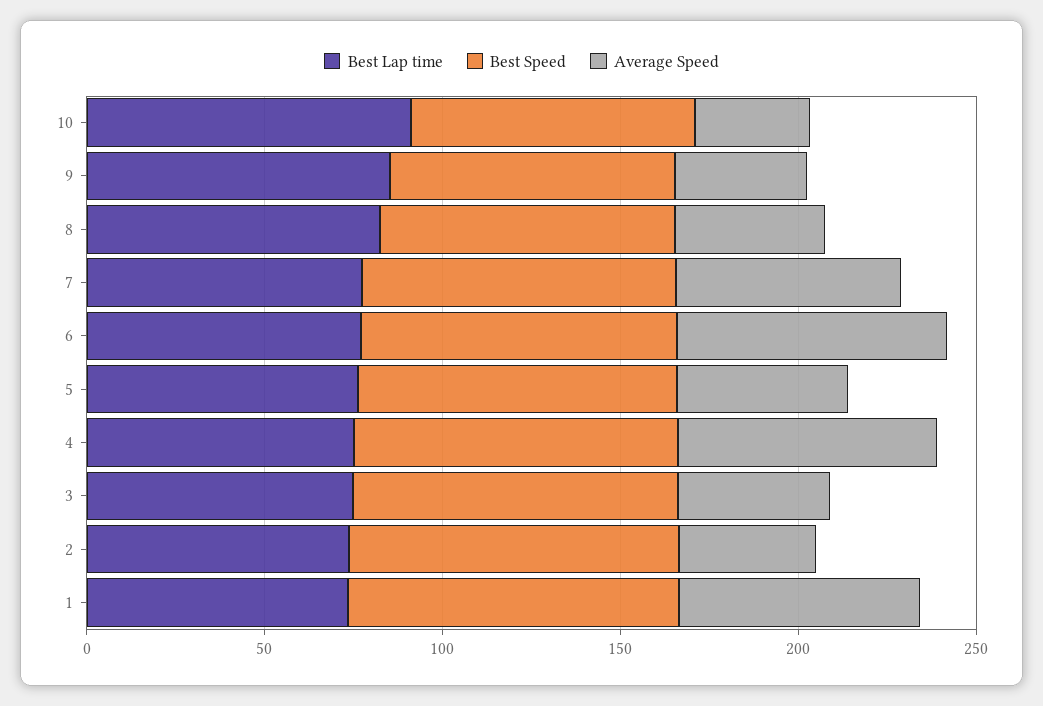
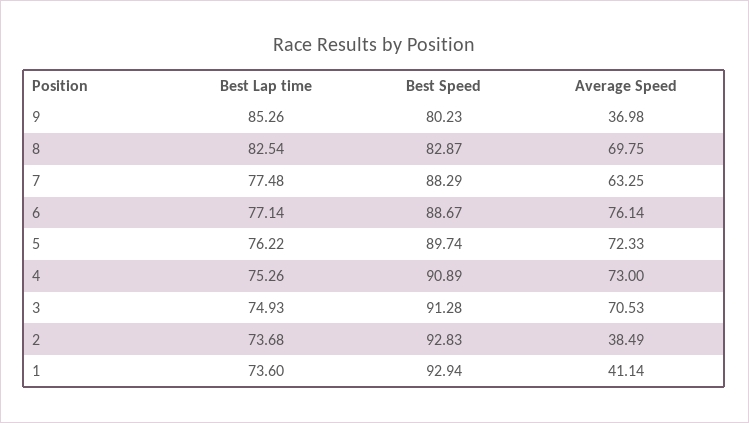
Best Lap time, 10: 90 -> none
Best Speed, 10: 80 -> none
Average Speed, 10: 30 -> none
Average Speed, 8: 40 -> 69.75
Average Speed, 5: 50 -> 72.33
Average Speed, 3: 40 -> 70.53
Average Speed, 1: 70 -> 41.14

